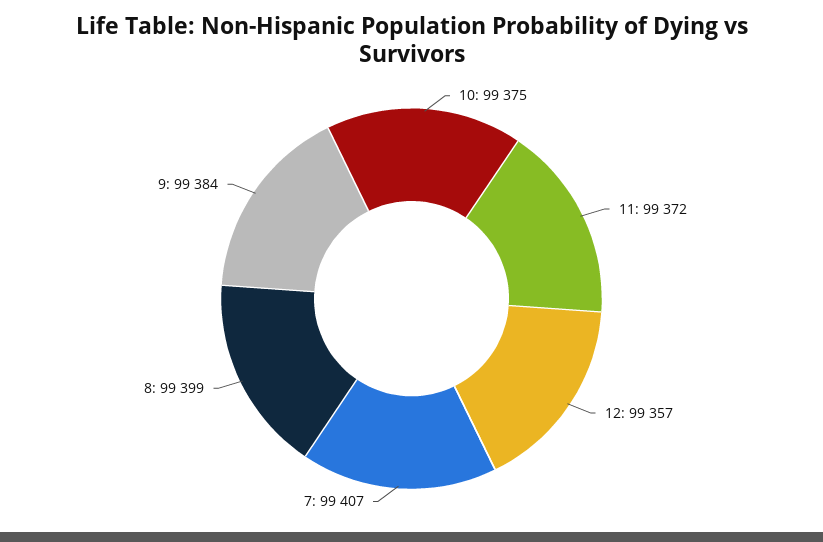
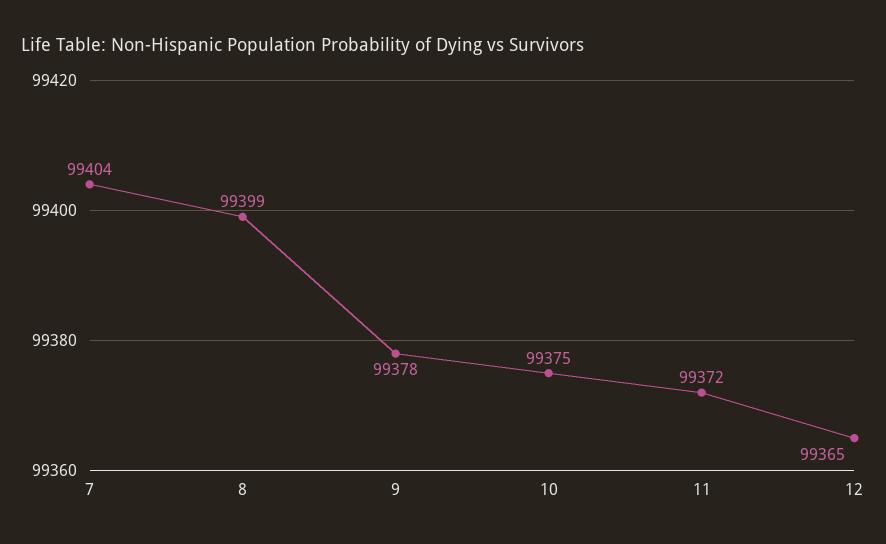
12: 99357 -> 99365
7: 99407 -> 99404
9: 99384 -> 99378

